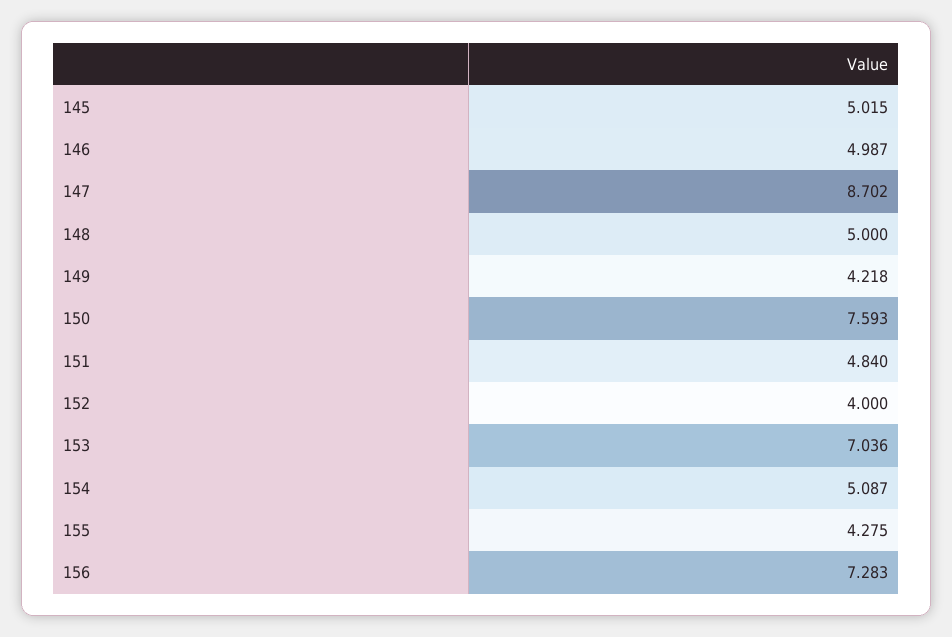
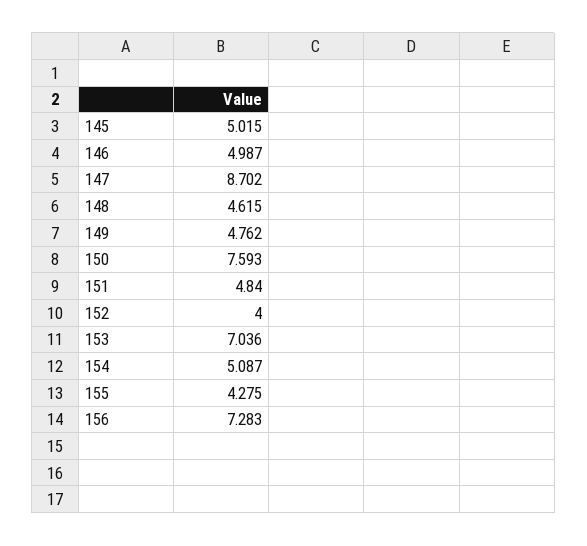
148: 5 -> 4.615
149: 4.218 -> 4.762

